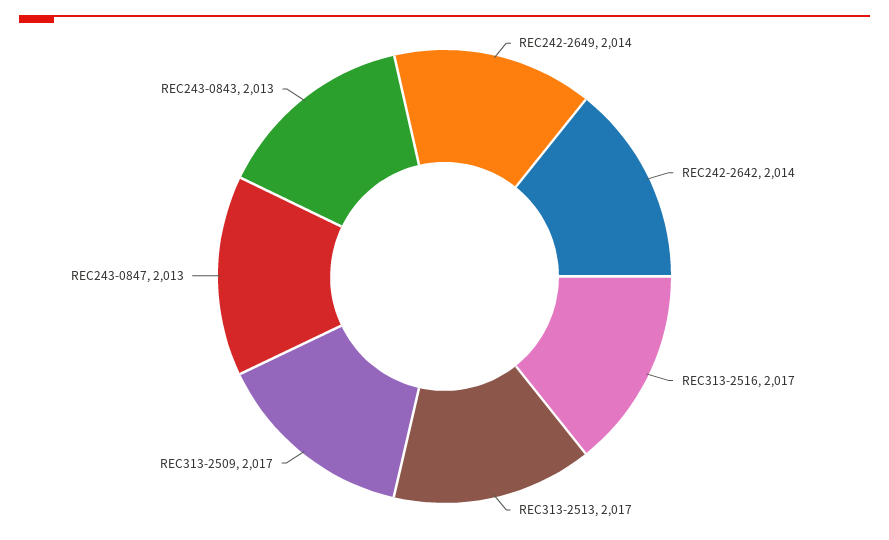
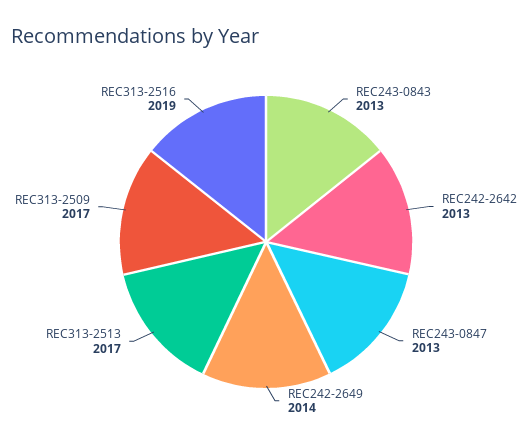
REC242-2642: 2014 -> 2013
REC313-2516: 2017 -> 2019

